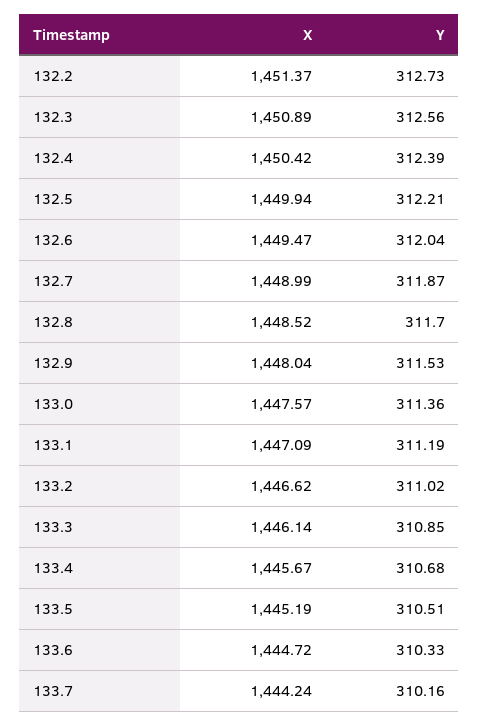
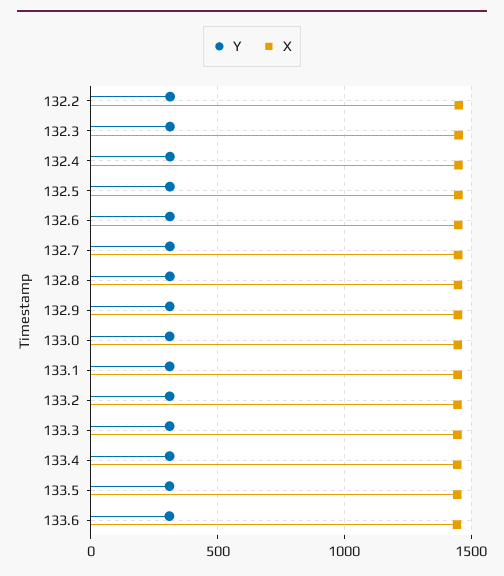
X, 133.7: 1444.24 -> none
Y, 133.7: 310.16 -> none

